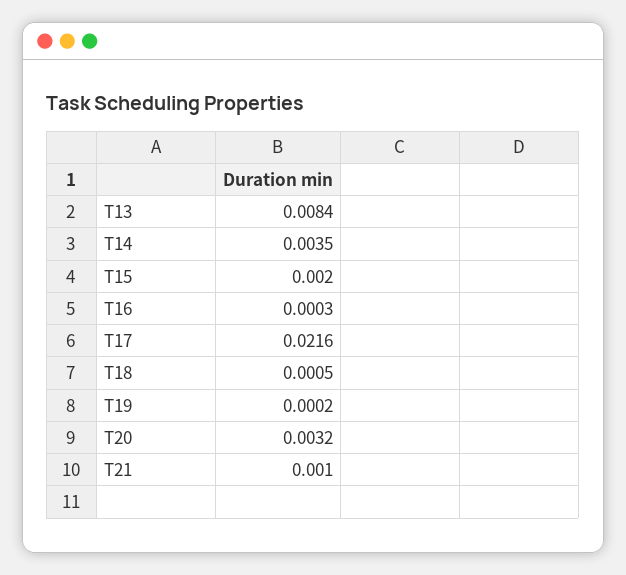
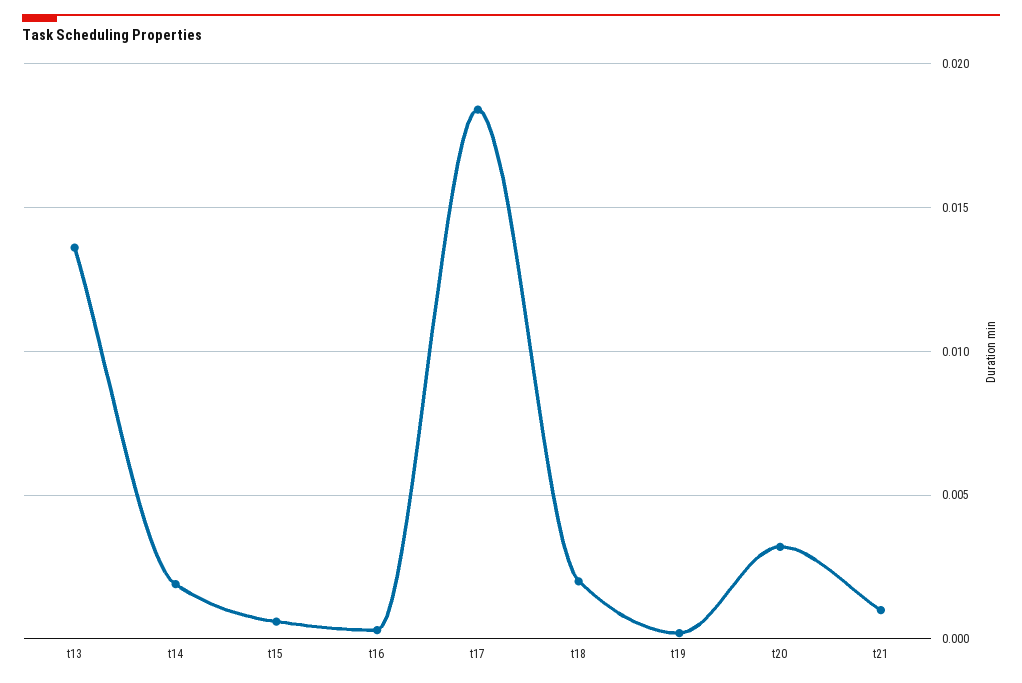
T13: 0.0084 -> 0.0135
T14: 0.0035 -> 0.002
T15: 0.002 -> 0.0005
T17: 0.0216 -> 0.0185
T18: 0.0005 -> 0.002

